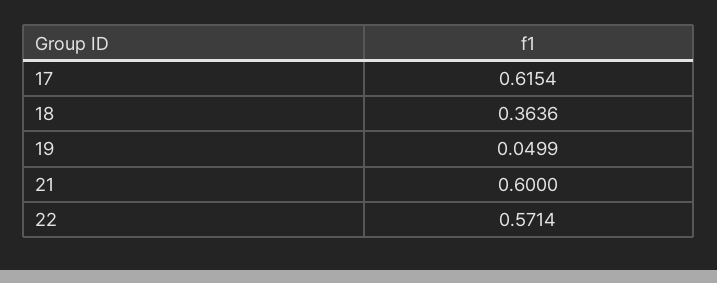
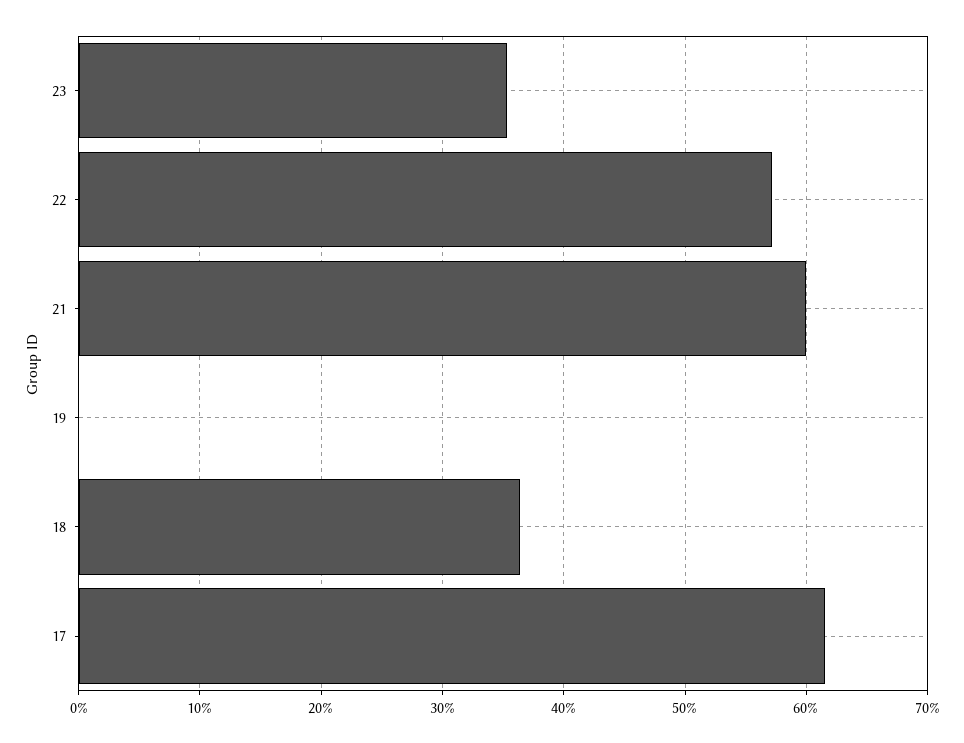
19: 0.0499 -> 0
23: none -> 0.35

